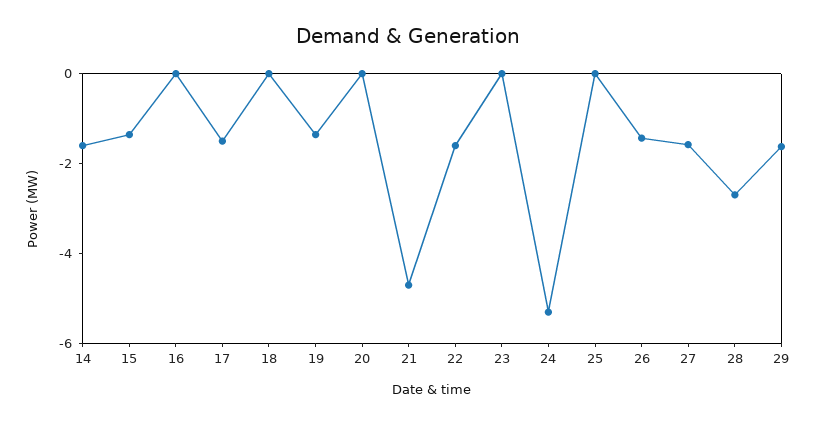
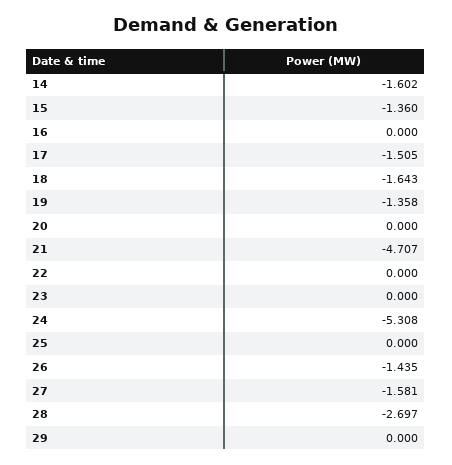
18: 0 -> -1.643
22: -1.5 -> 0
29: -1.5 -> 0

